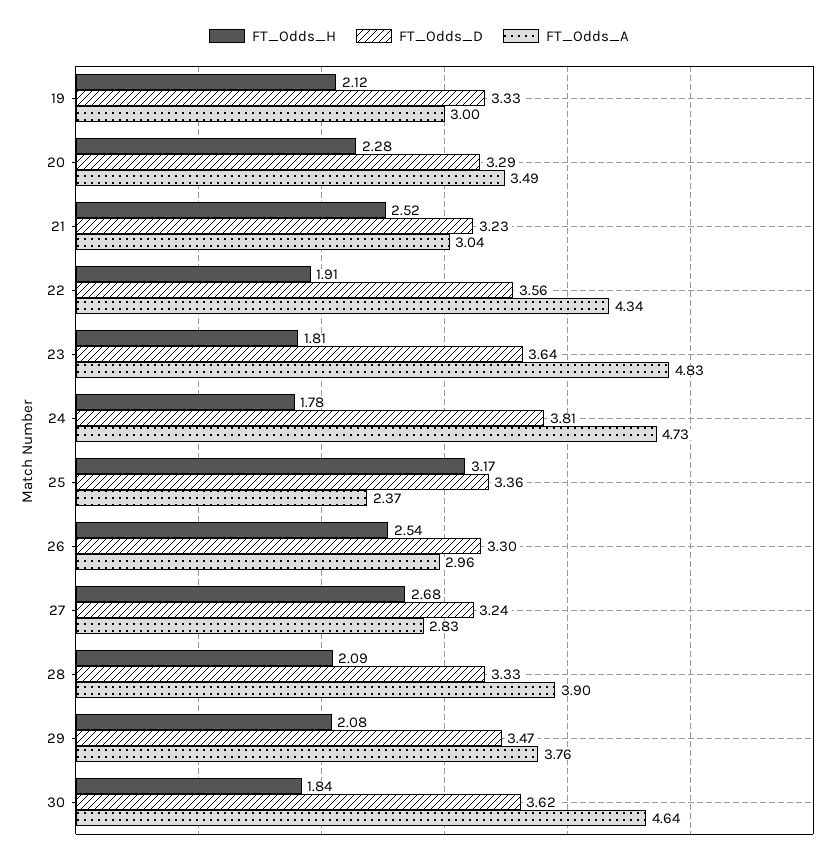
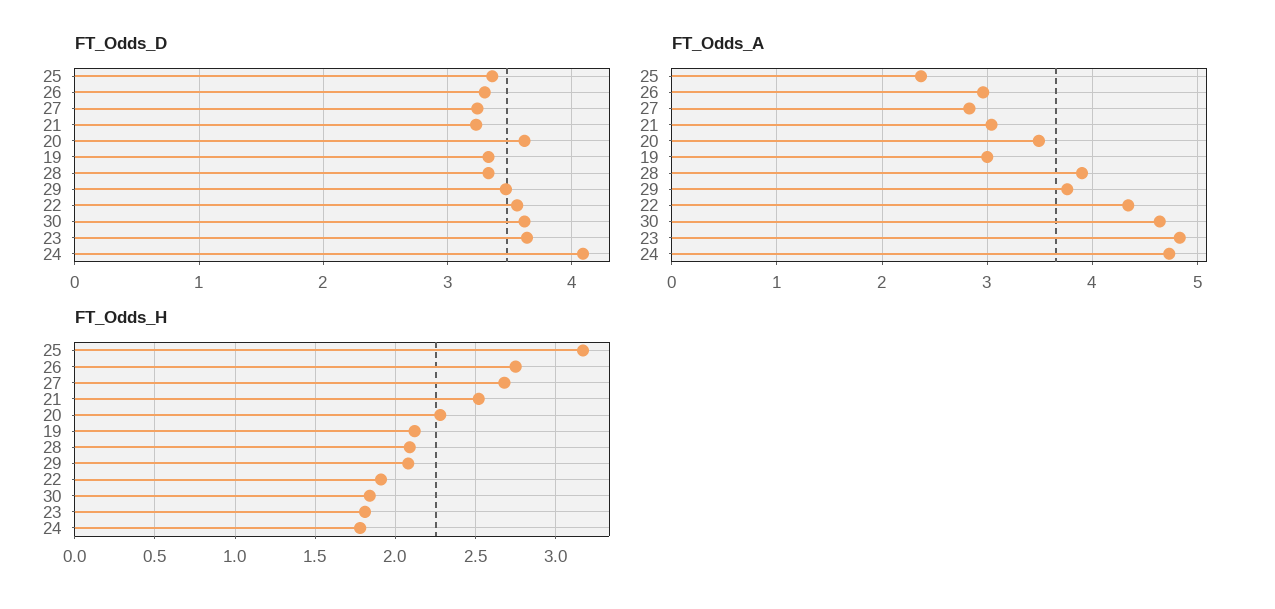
FT_Odds_D, 20: 3.29 -> 3.6
FT_Odds_D, 24: 3.81 -> 4.1
FT_Odds_H, 26: 2.54 -> 2.75

